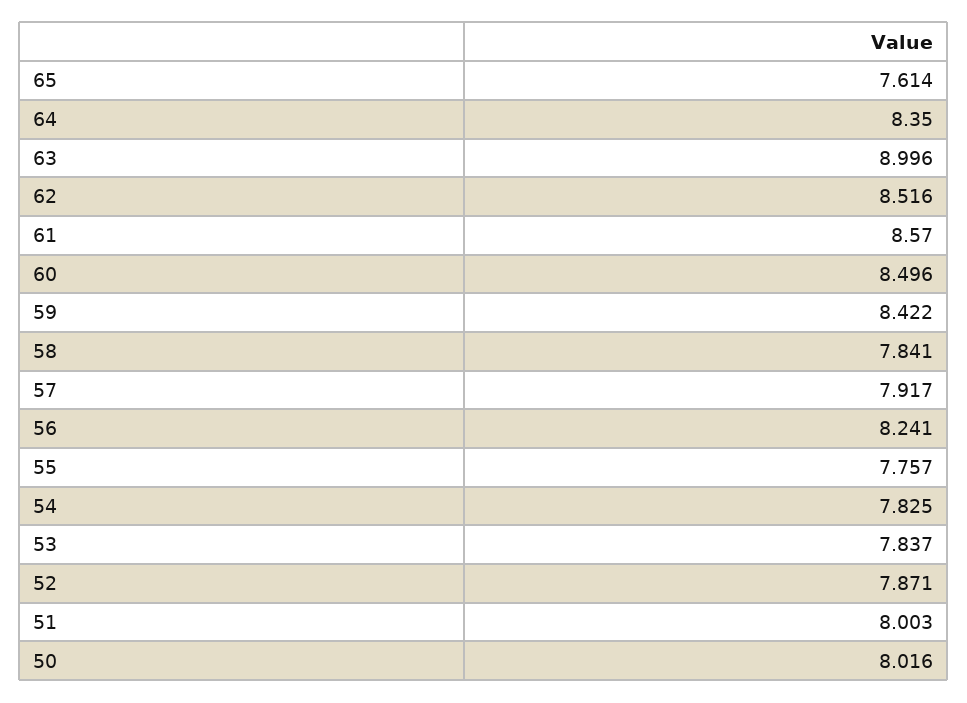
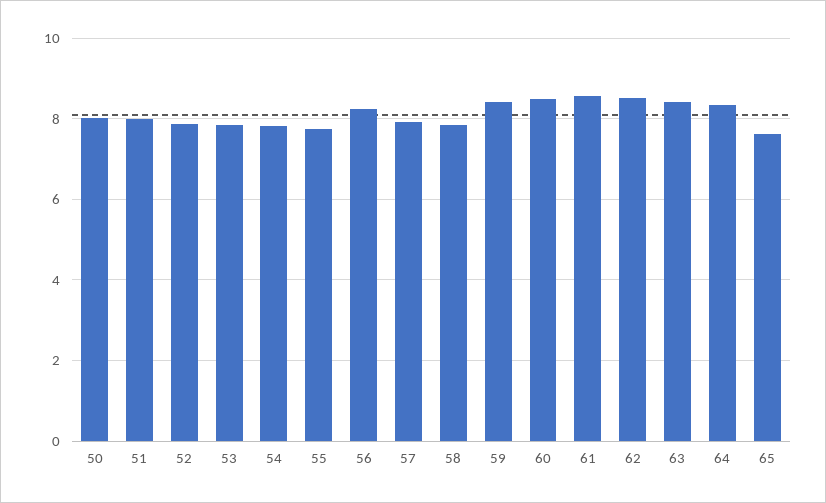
63: 8.996 -> 8.4

